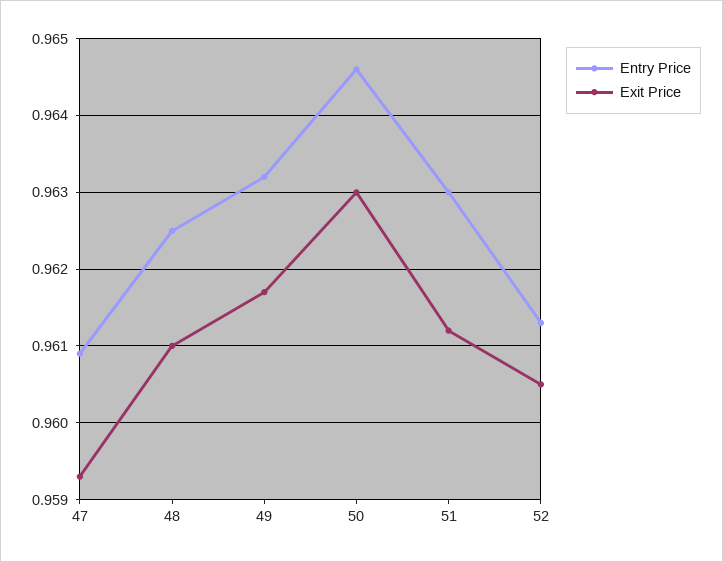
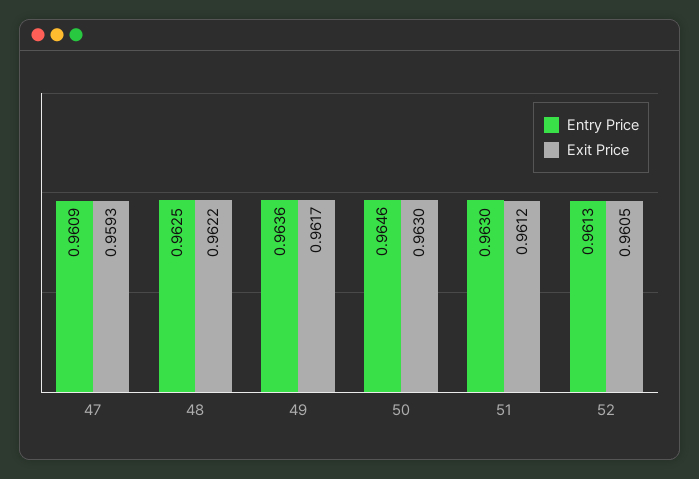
Exit Price, 48: 0.961 -> 0.9622
Entry Price, 49: 0.9632 -> 0.9636

